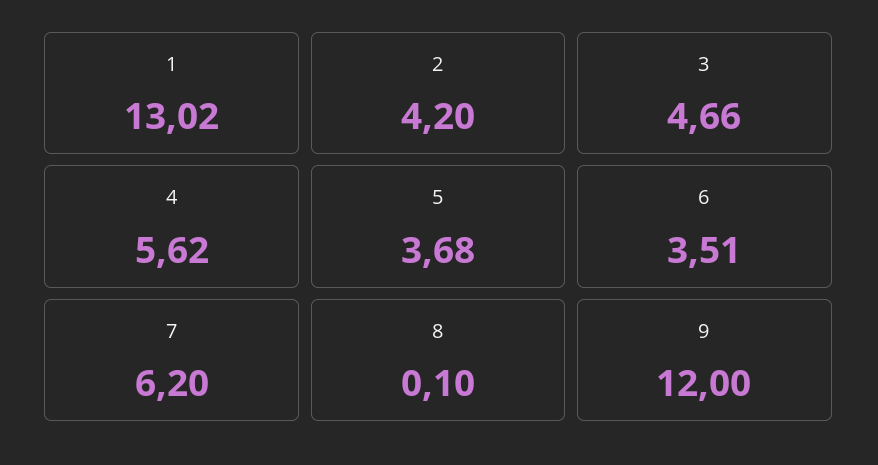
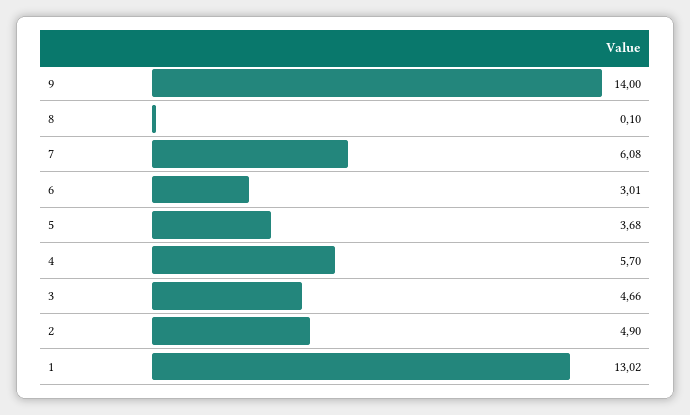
2: 4.2 -> 4.9
4: 5.62 -> 5.7
6: 3.51 -> 3.01
7: 6.2 -> 6.08
9: 12 -> 14

